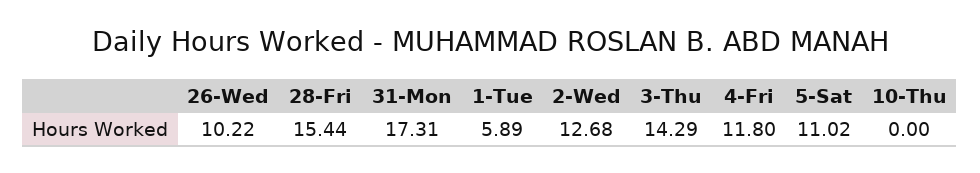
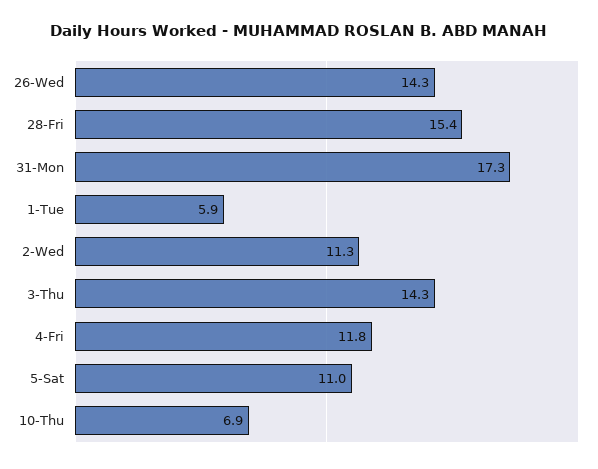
26-Wed: 10.22 -> 14.3
2-Wed: 12.68 -> 11.3
10-Thu: 0 -> 6.9

